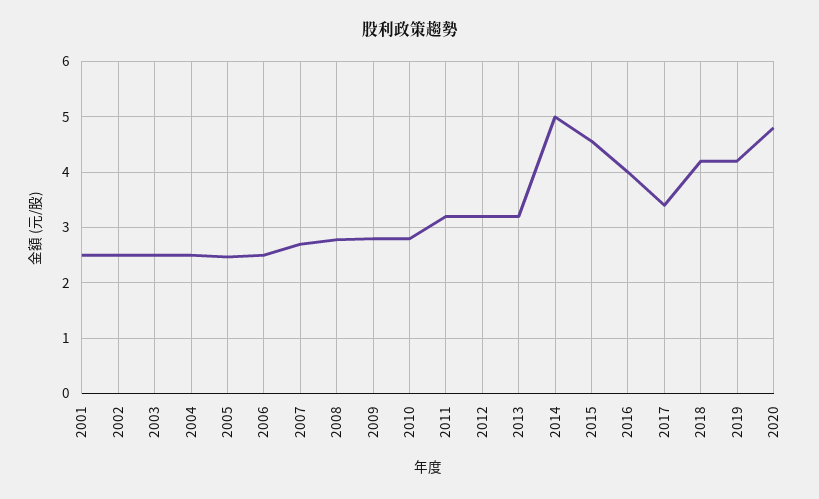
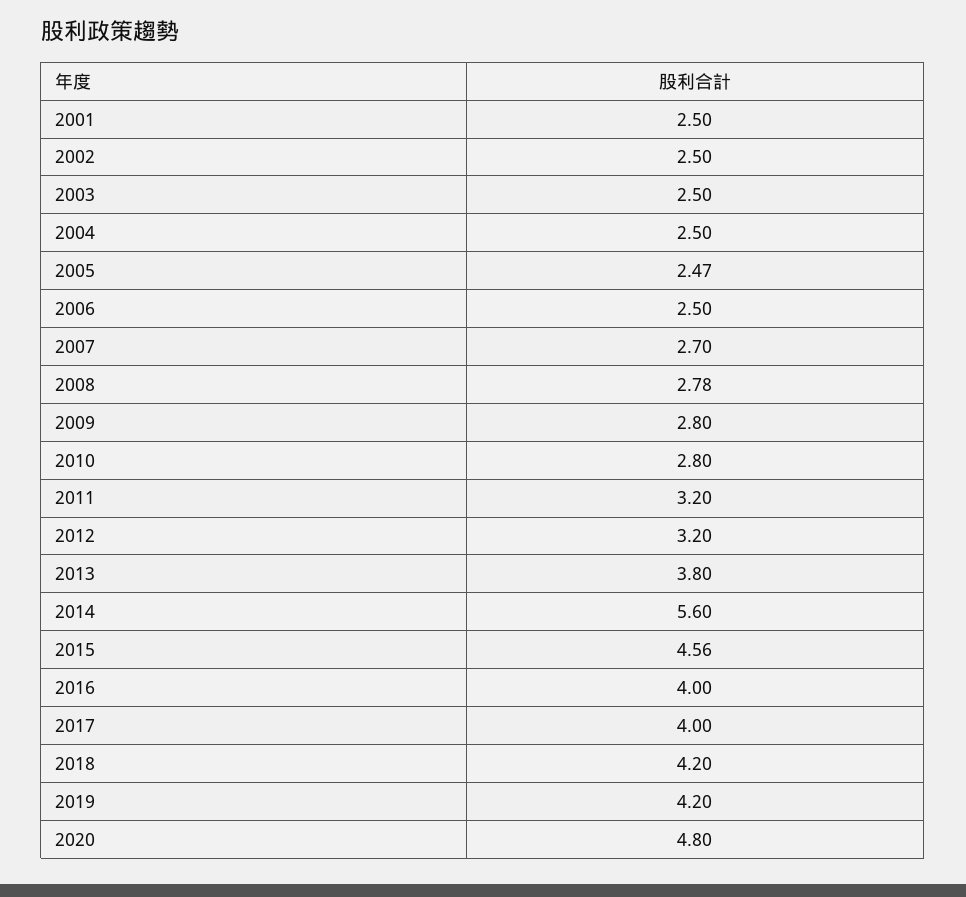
2013: 3.2 -> 3.8
2014: 5 -> 5.6
2017: 3.4 -> 4

